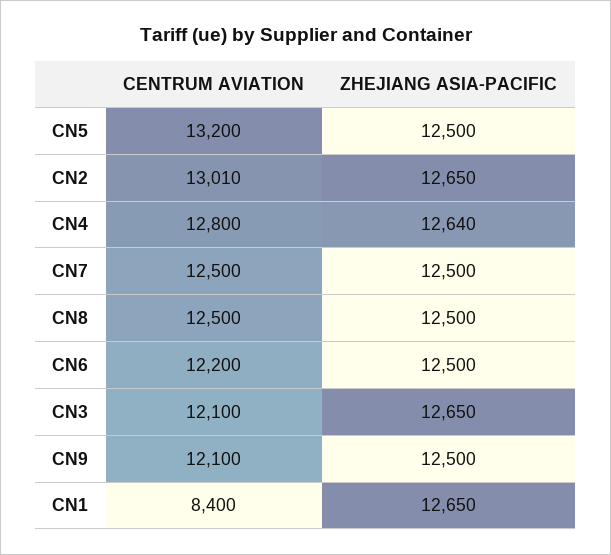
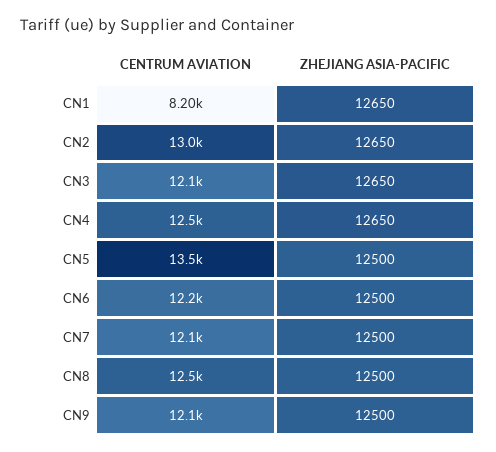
CENTRUM AVIATION, CN5: 13200 -> 13500
CENTRUM AVIATION, CN4: 12800 -> 12500
ZHEJIANG ASIA-PACIFIC, CN4: 12640 -> 12650
CENTRUM AVIATION, CN7: 12500 -> 12100
CENTRUM AVIATION, CN1: 8400 -> 8200

